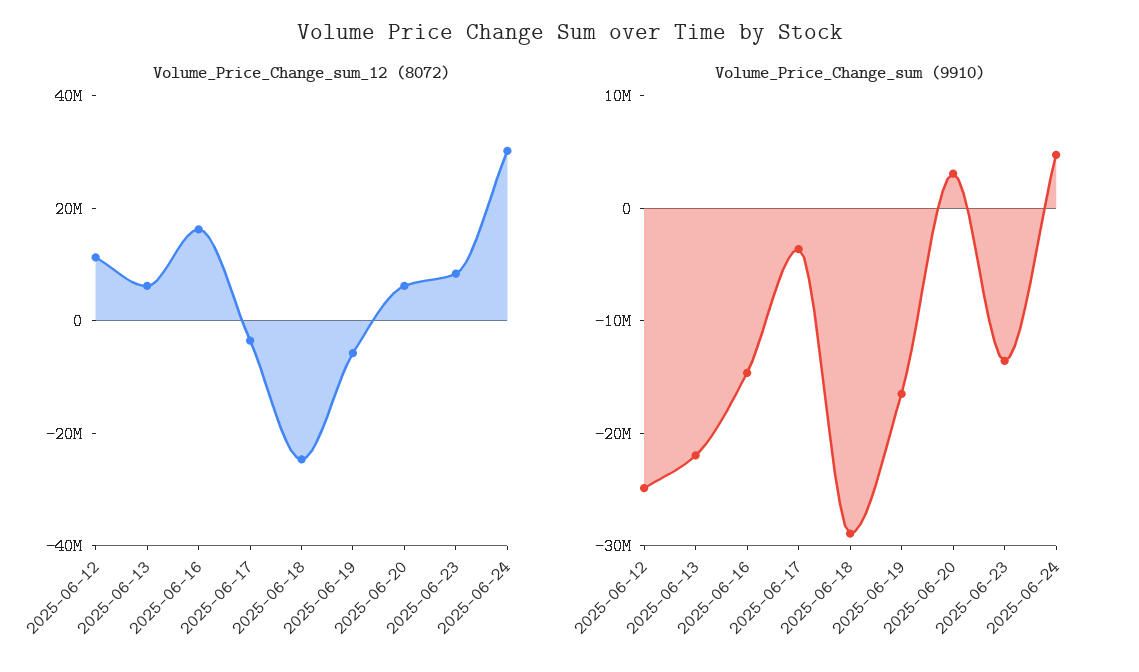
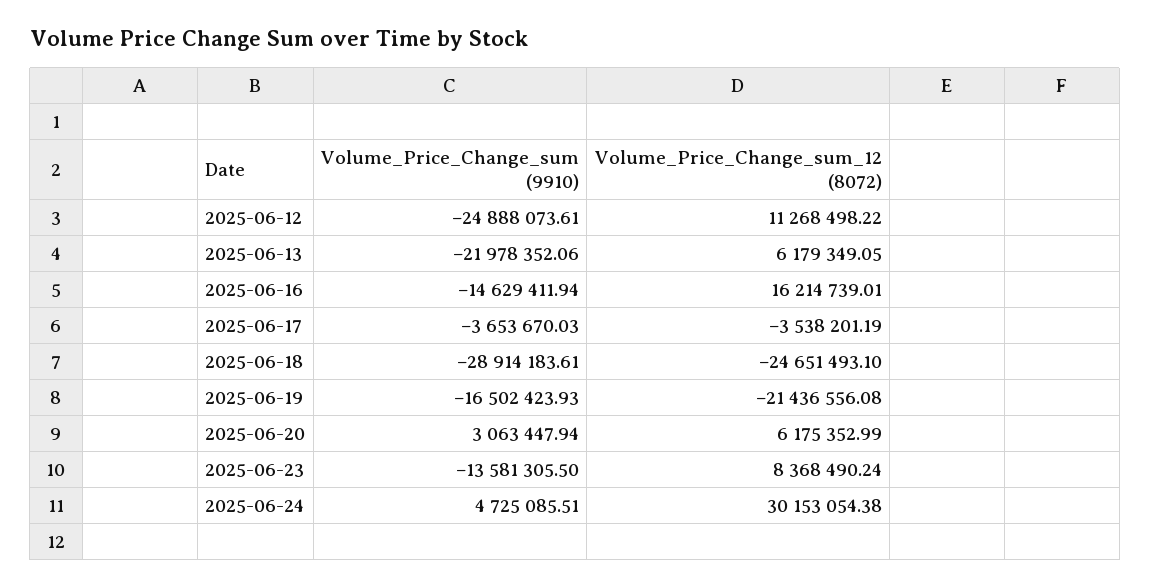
Volume_Price_Change_sum_12 (8072), 2025-06-19: -5000000 -> -21436556.08

